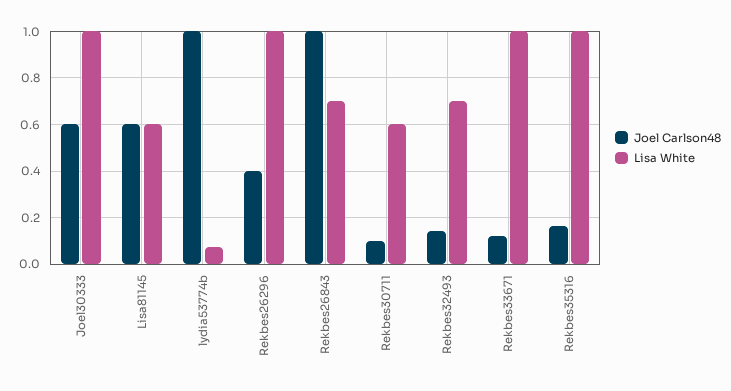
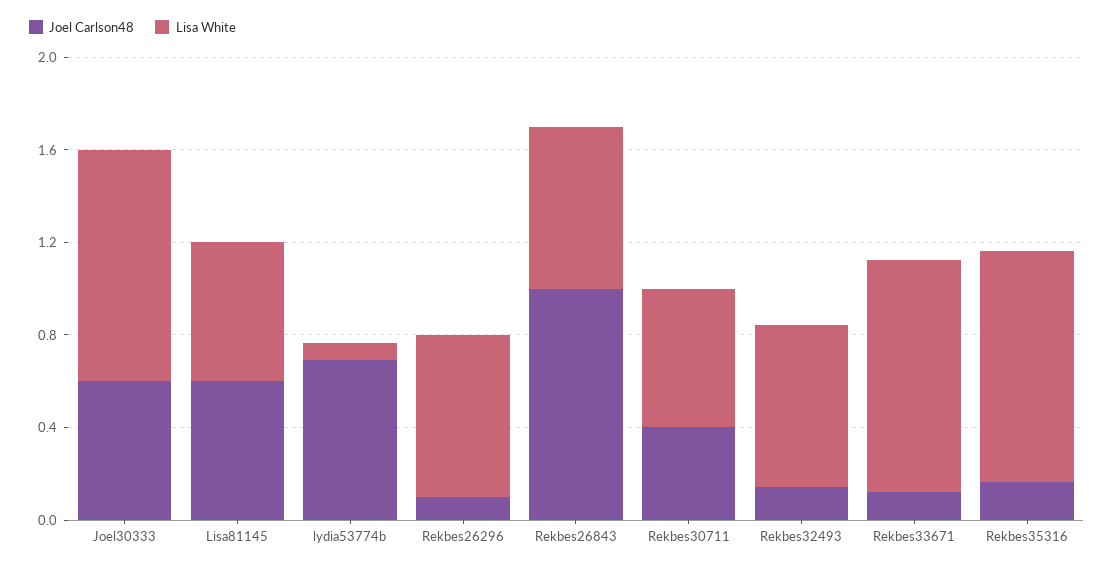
Joel Carlson48, lydia53774b: 1 -> 0.7
Joel Carlson48, Rekbes26296: 0.4 -> 0.1
Lisa White, Rekbes26296: 1 -> 0.7
Joel Carlson48, Rekbes30711: 0.1 -> 0.4

